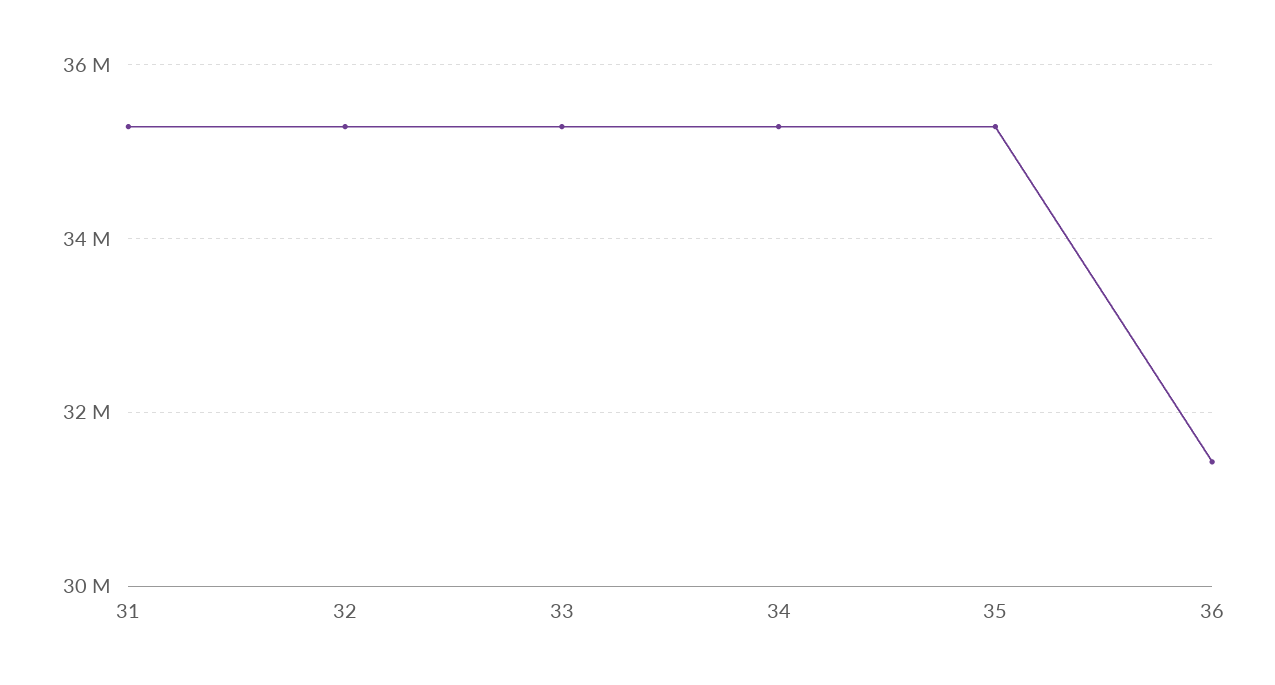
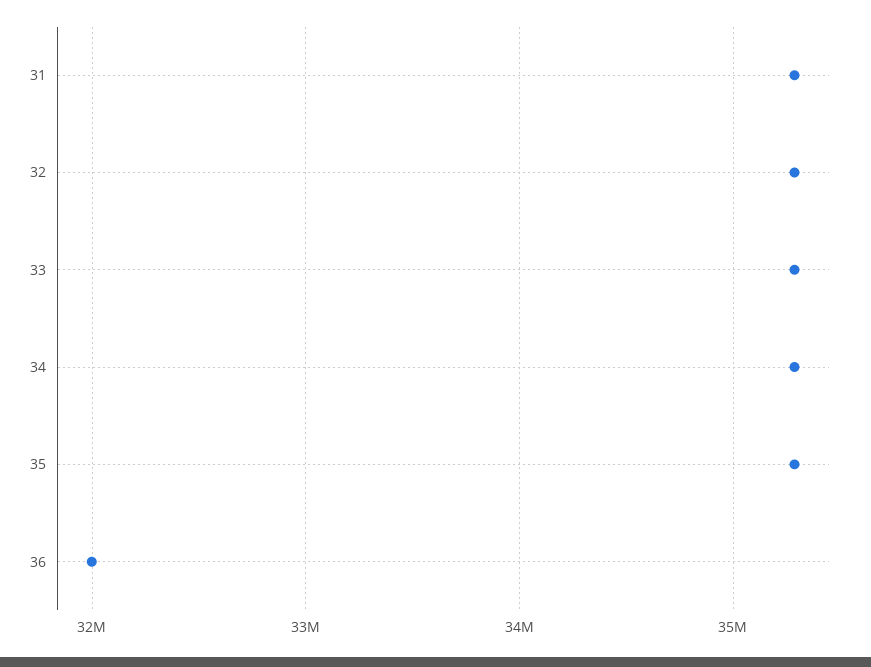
36: 31400000 -> 32000000

